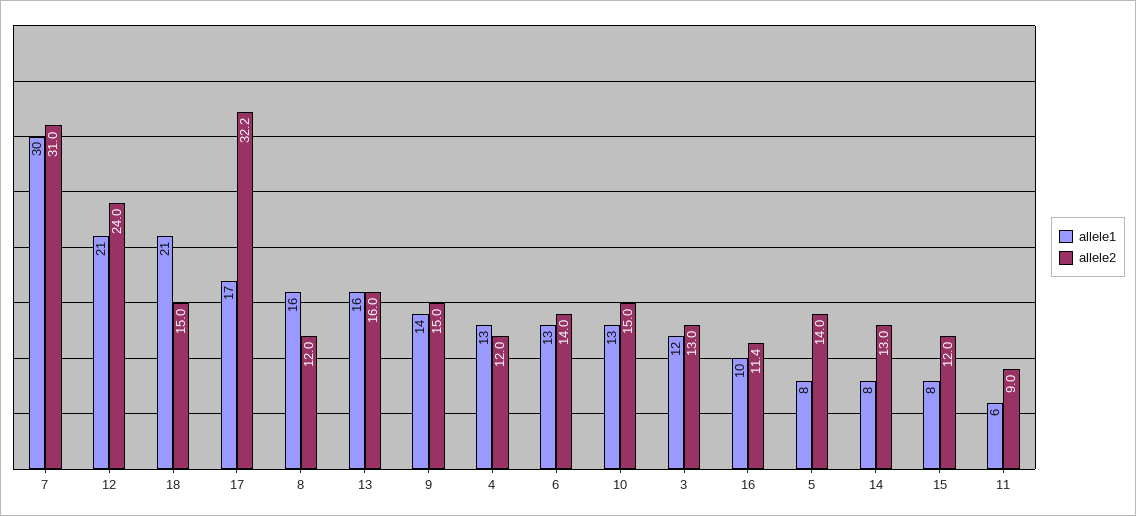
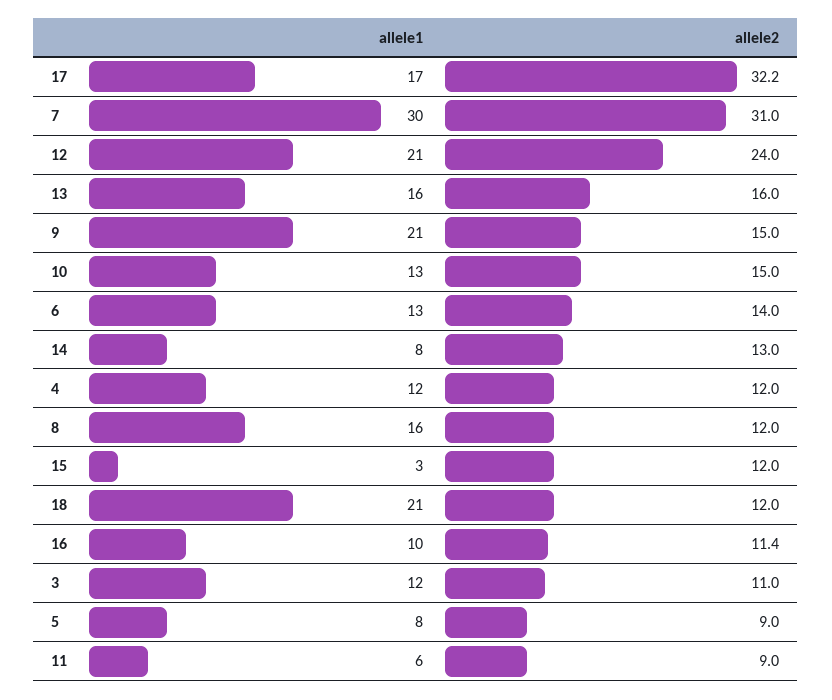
allele2, 18: 15 -> 12
allele1, 9: 14 -> 21
allele1, 4: 13 -> 12
allele2, 3: 13 -> 11
allele2, 5: 14 -> 9
allele1, 15: 8 -> 3

